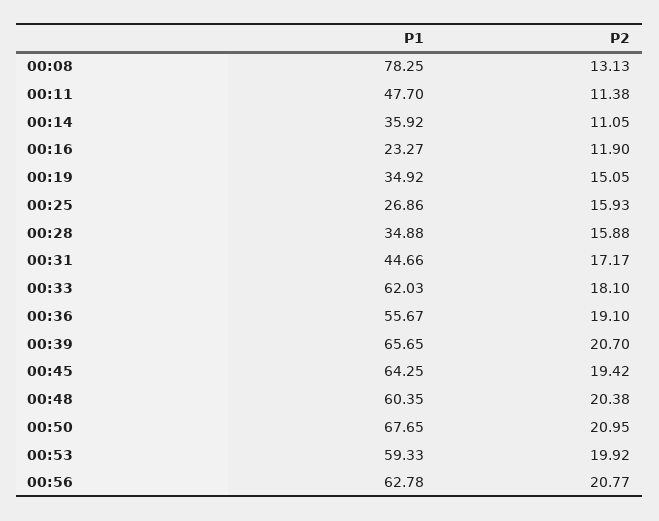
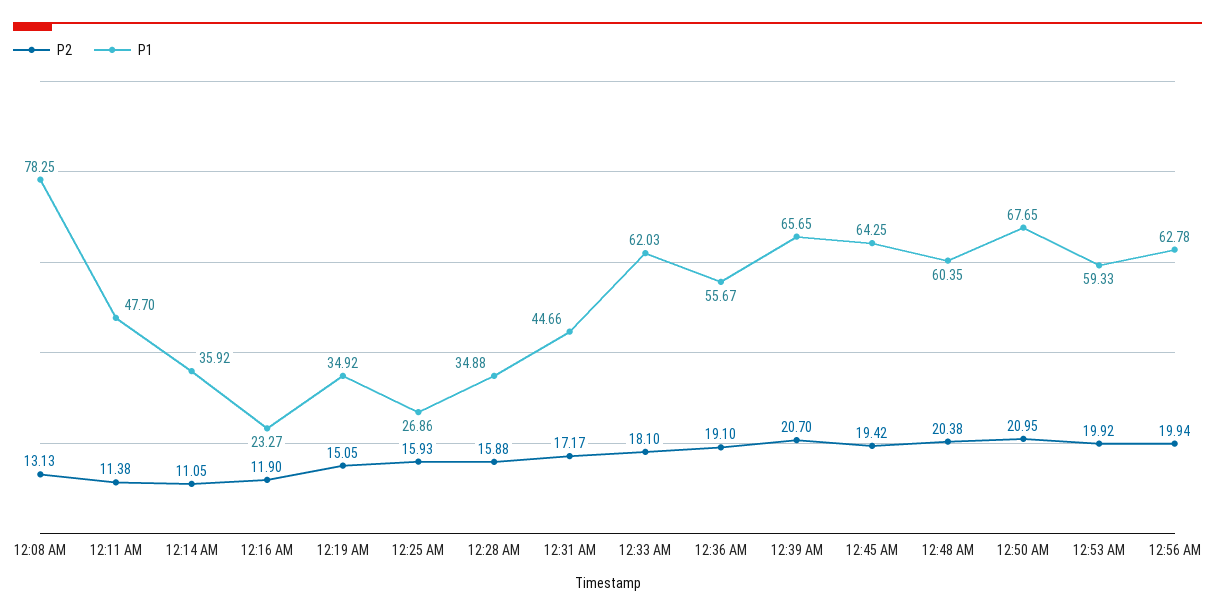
P2, 00:56: 20.77 -> 19.94

